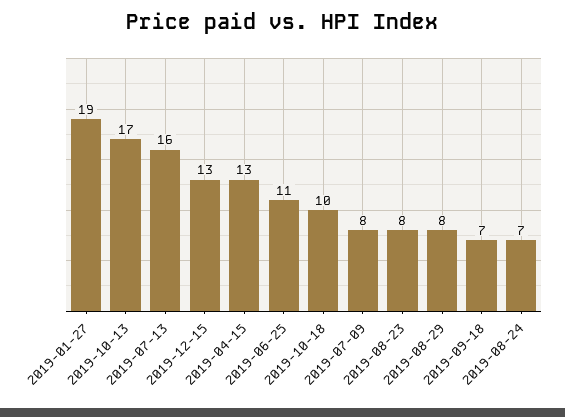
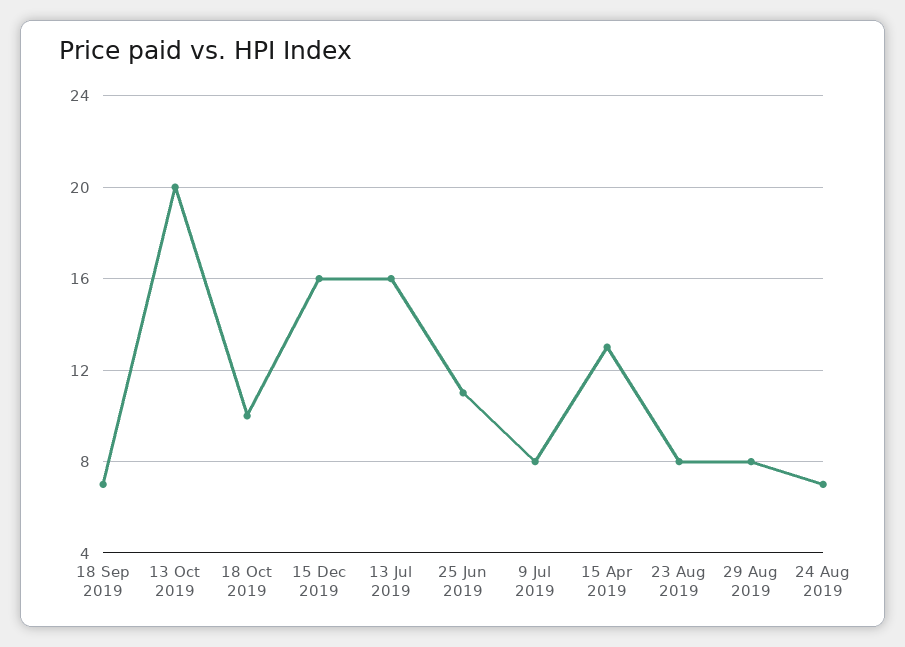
2019-01-27: 19 -> none
2019-10-13: 17 -> 20
2019-12-15: 13 -> 16

